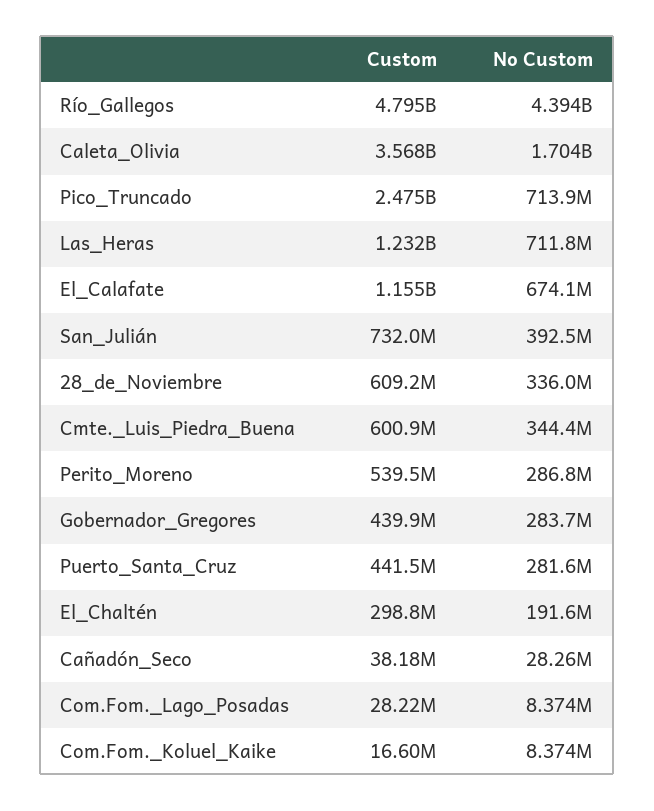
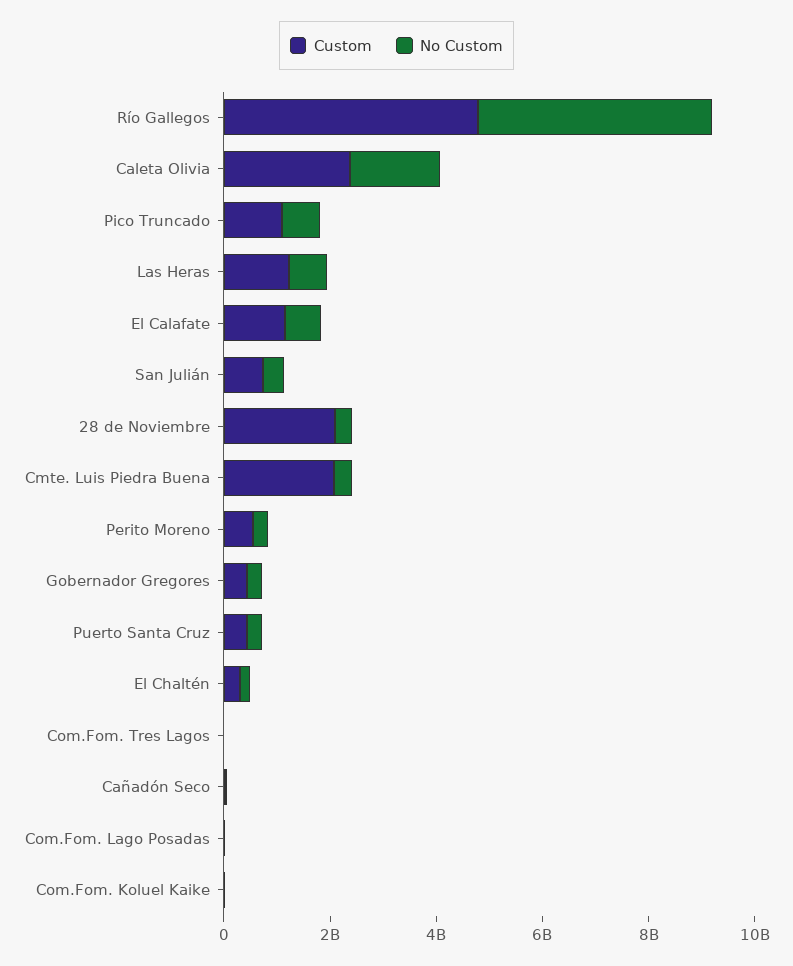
Custom, Caleta_Olivia: 3568000000 -> 2500000000
Custom, Pico_Truncado: 2475000000 -> 1000000000
Custom, 28_de_Noviembre: 609200000 -> 2000000000
Custom, Cmte._Luis_Piedra_Buena: 600900000 -> 2000000000
Custom, Com.Fom. Tres Lagos: none -> 0
No Custom, Com.Fom. Tres Lagos: none -> 0

